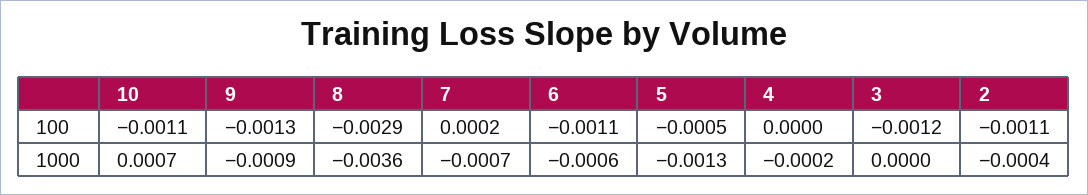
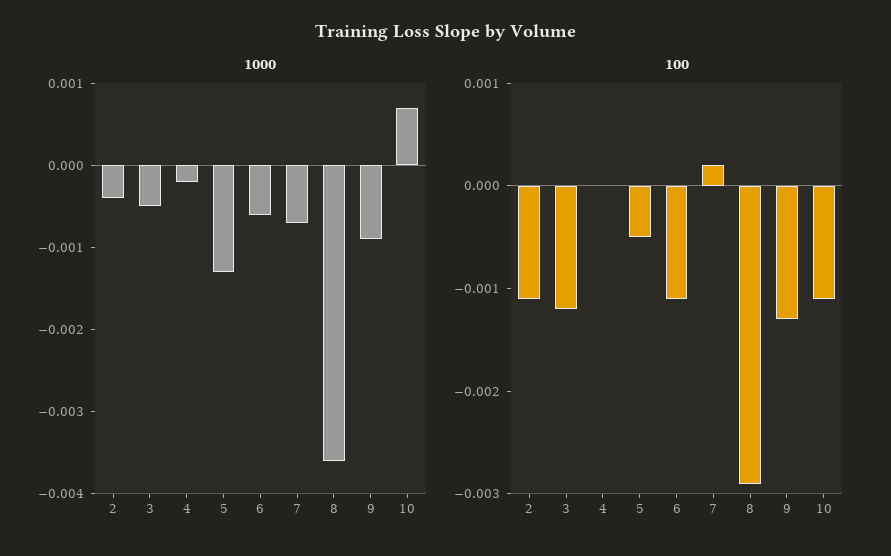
1000, 3: 0 -> -0.0005

